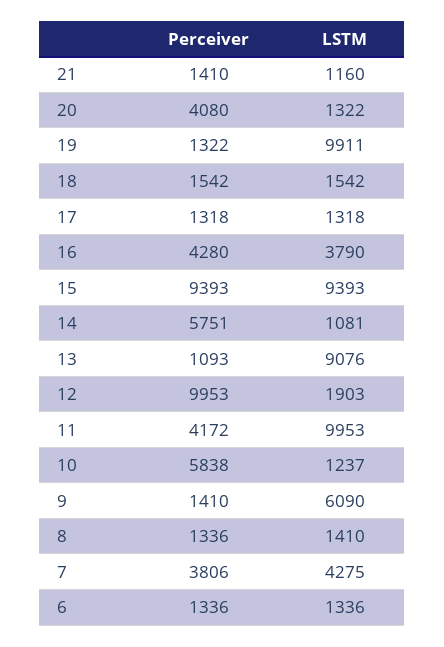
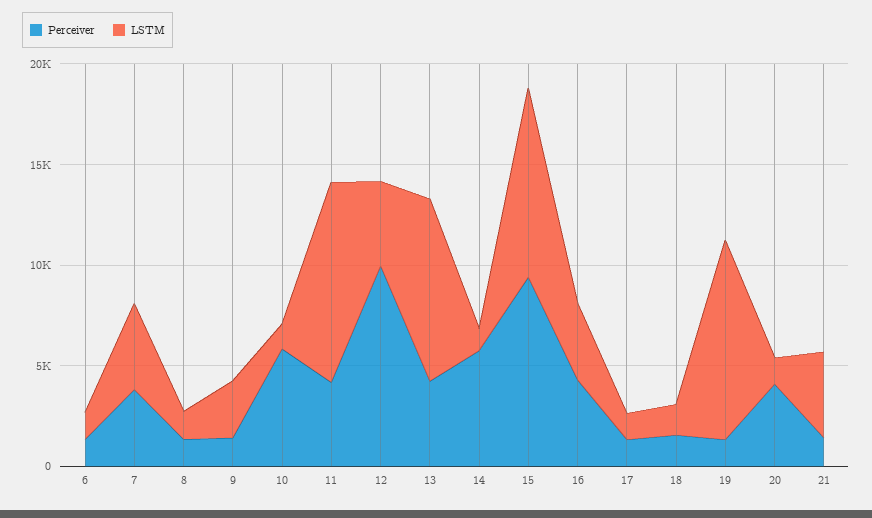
LSTM, 21: 1160 -> 4000
Perceiver, 13: 1093 -> 4000
LSTM, 12: 1903 -> 4000
LSTM, 9: 6090 -> 3000

